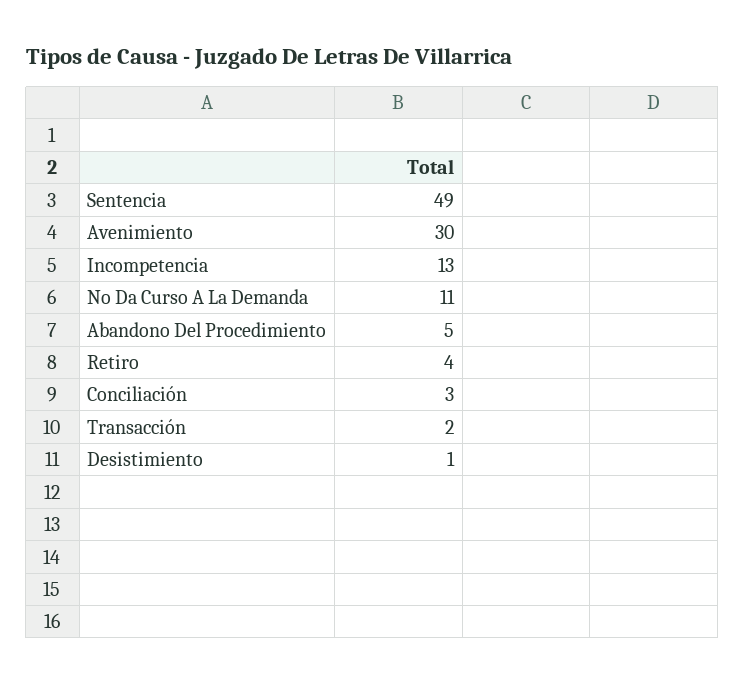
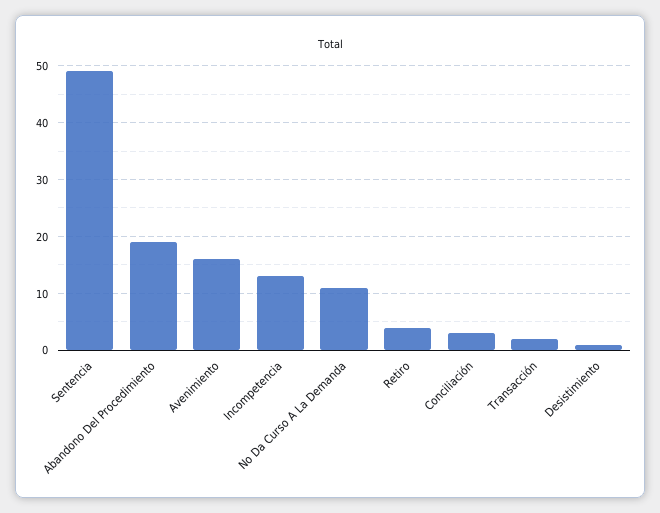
Avenimiento: 30 -> 15
Abandono Del Procedimiento: 5 -> 20

